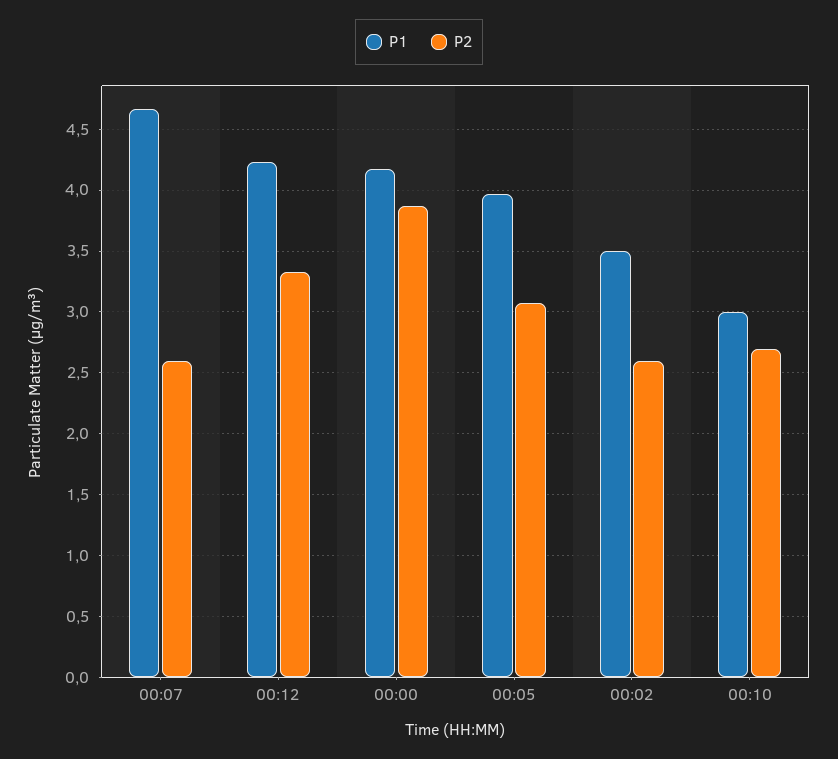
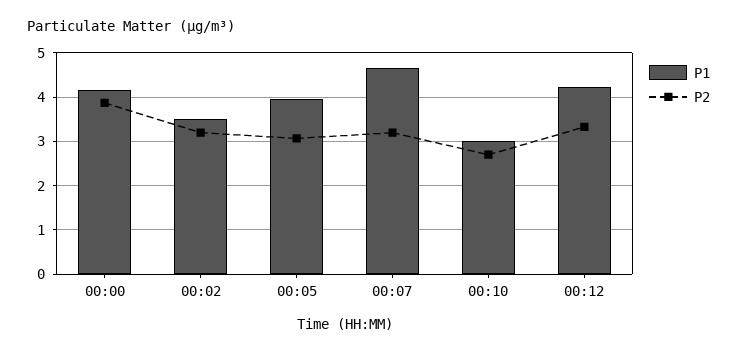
P2, 00:07: 2.6 -> 3.2
P2, 00:02: 2.6 -> 3.2

